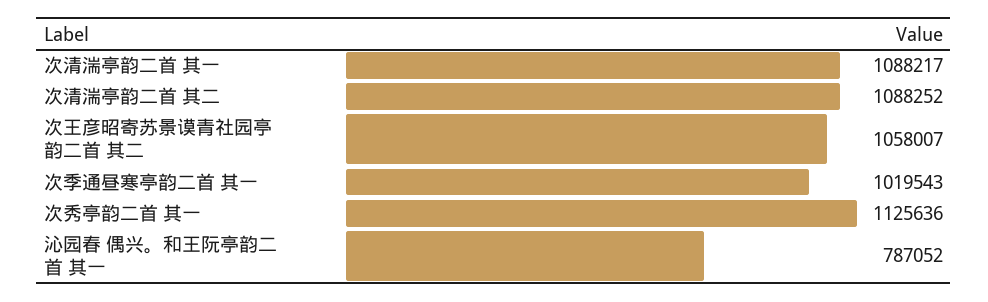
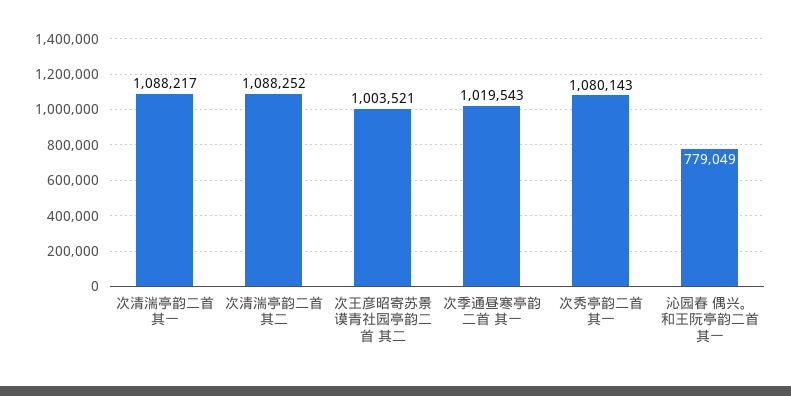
次王彦昭寄苏景谟青社园亭韵二首 其二: 1058007 -> 1003521
次秀亭韵二首 其一: 1125636 -> 1080143
沁园春 偶兴。和王阮亭韵二首 其一: 787052 -> 779049

